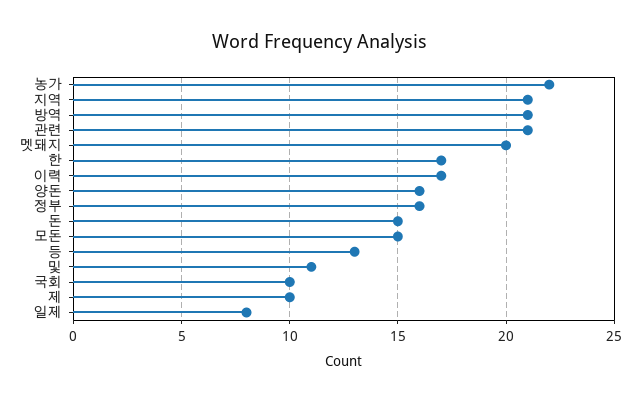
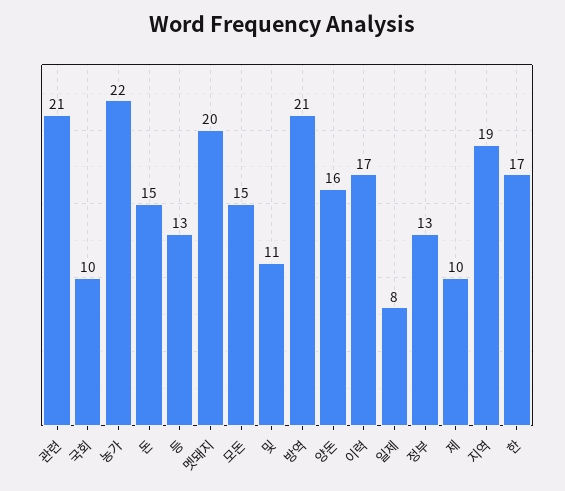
지역: 21 -> 19
정부: 16 -> 13

